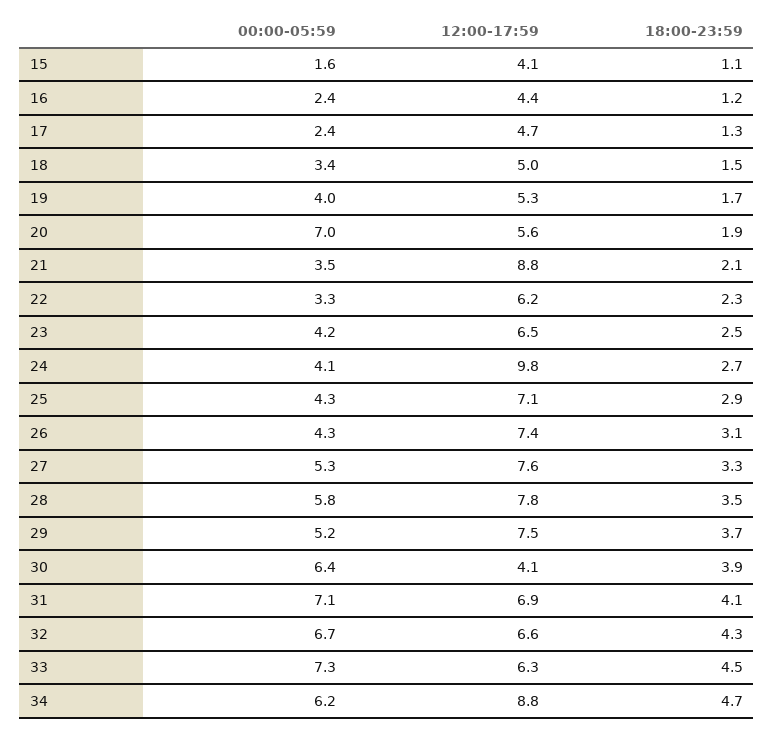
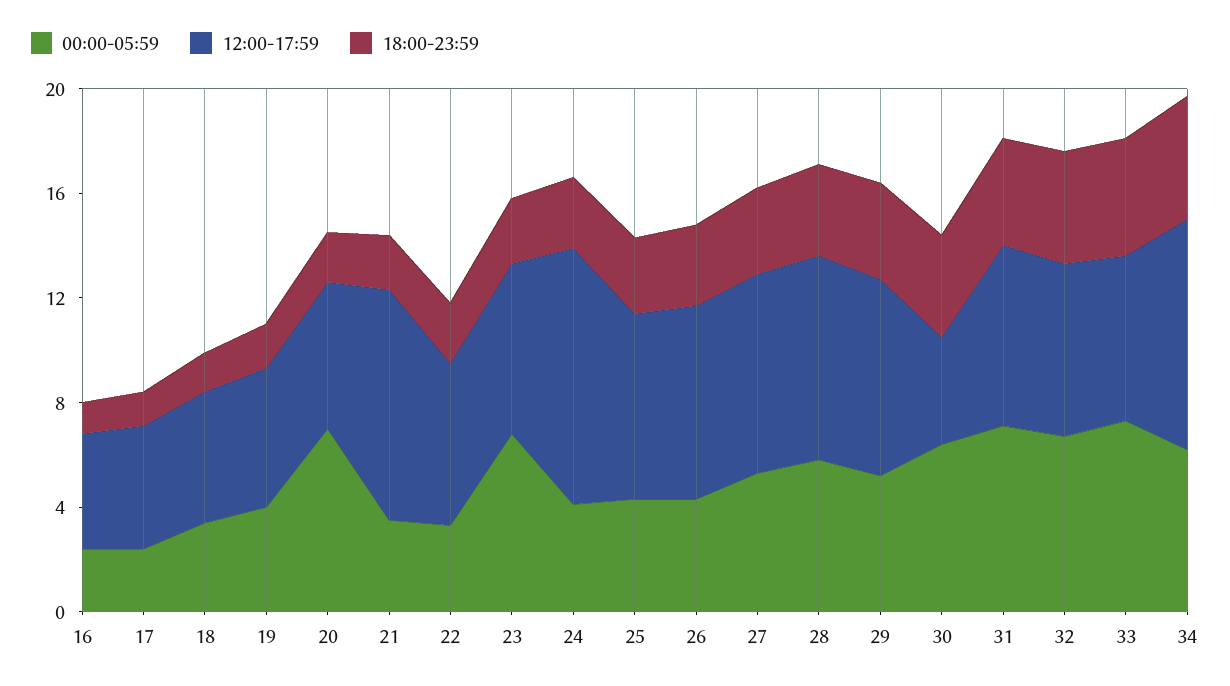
00:00-05:59, 15: 1.6 -> none
12:00-17:59, 15: 4.1 -> none
18:00-23:59, 15: 1.1 -> none
00:00-05:59, 23: 4.2 -> 7

